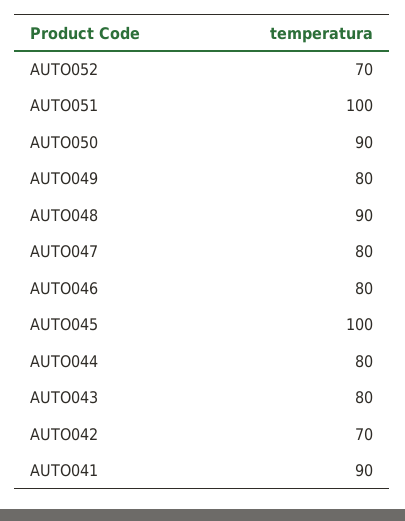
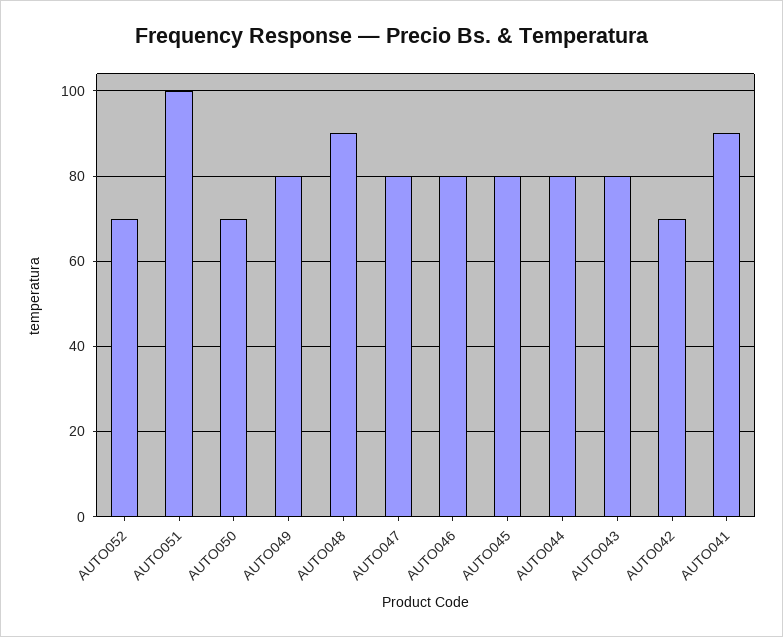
AUTO050: 90 -> 70
AUTO045: 100 -> 80

